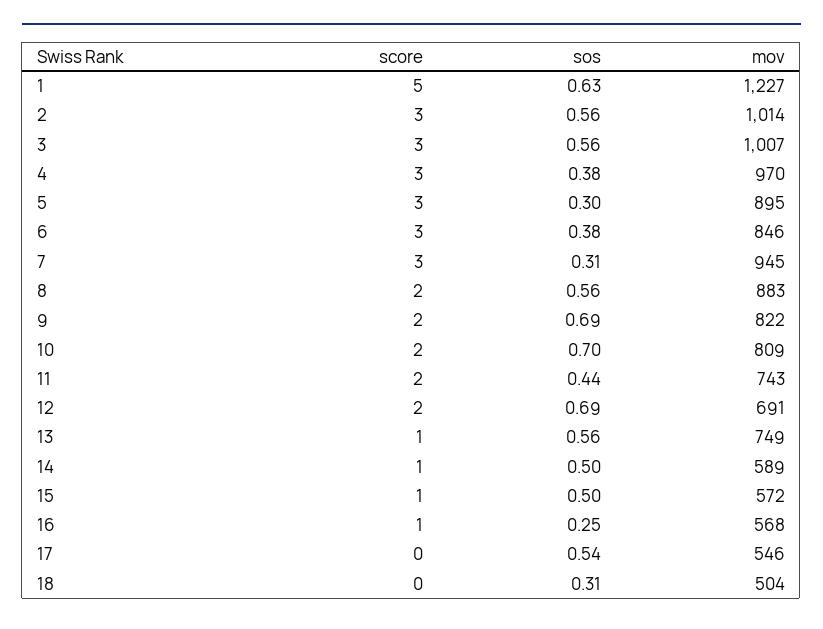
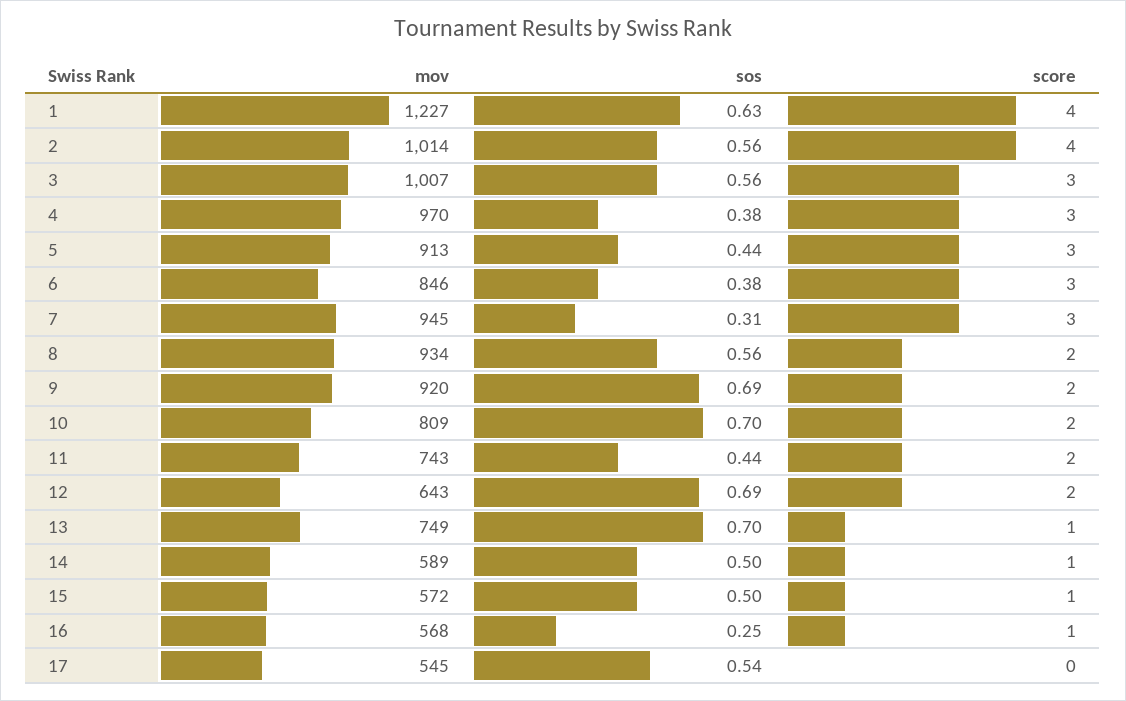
score, 1: 5 -> 4
score, 2: 3 -> 4
sos, 5: 0.3 -> 0.44
mov, 5: 895 -> 913
mov, 8: 883 -> 934
mov, 9: 822 -> 920
mov, 12: 691 -> 643
sos, 13: 0.56 -> 0.7
mov, 17: 546 -> 545
score, 18: 0 -> none
sos, 18: 0.31 -> none
mov, 18: 504 -> none

